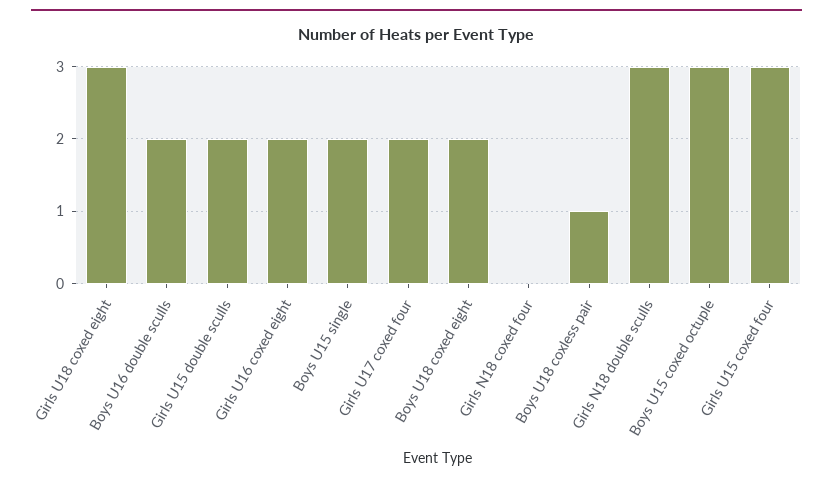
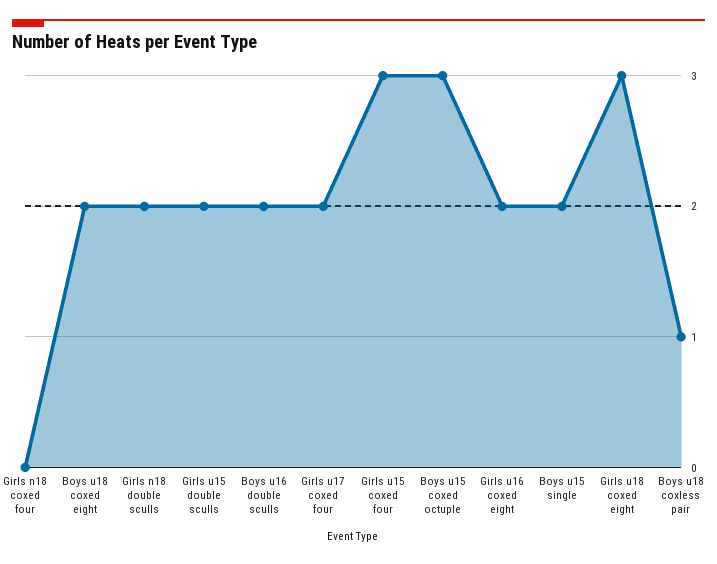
Girls N18 double sculls: 3 -> 2

